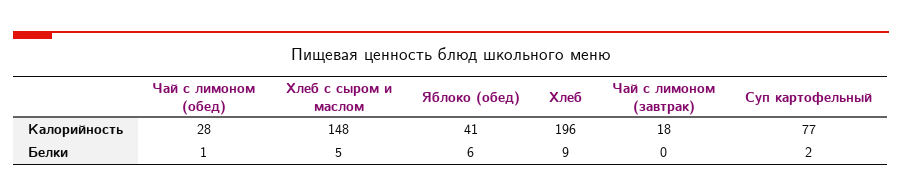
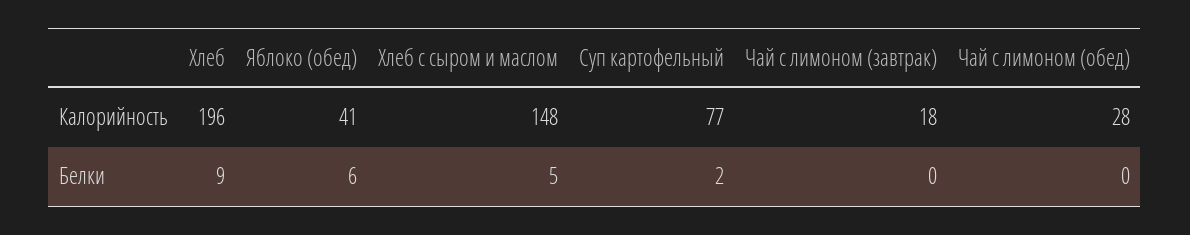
Чай с лимоном (обед), Белки: 1 -> 0

